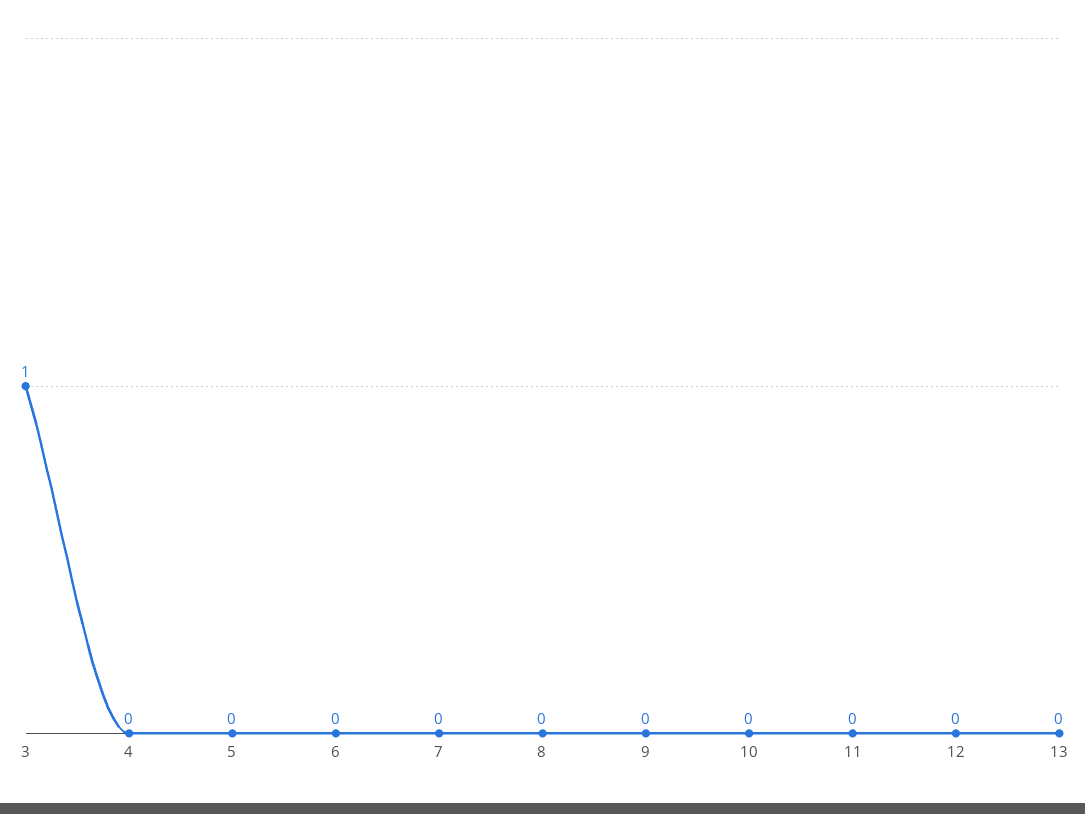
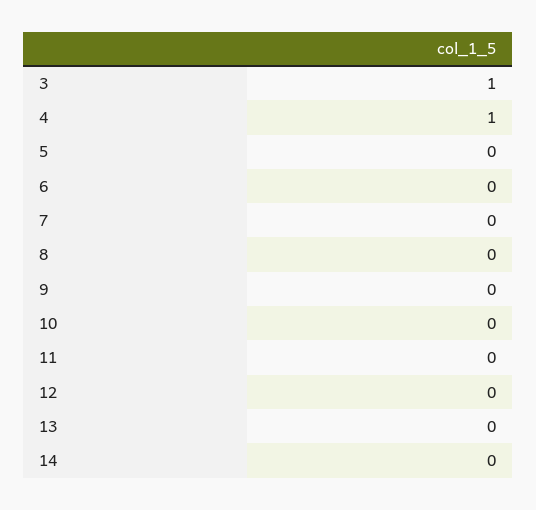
4: 0 -> 1
14: none -> 0

